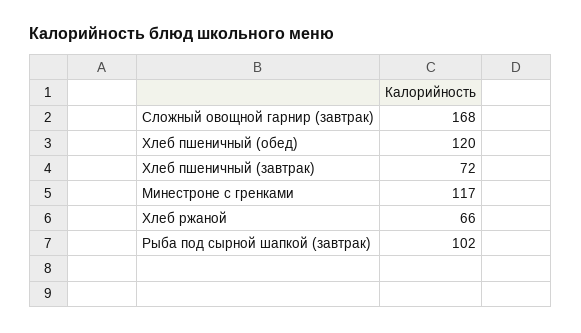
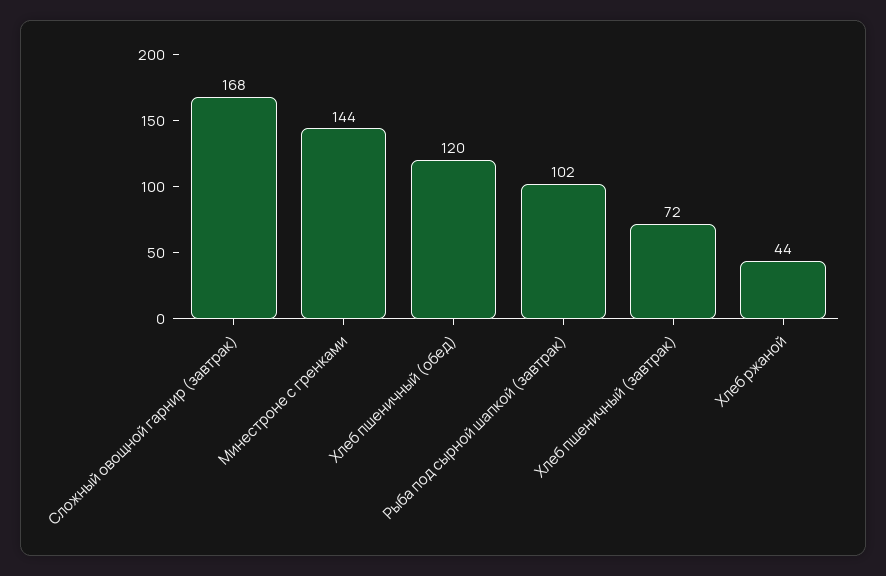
Минестроне с гренками: 117 -> 144
Хлеб ржаной: 66 -> 44

